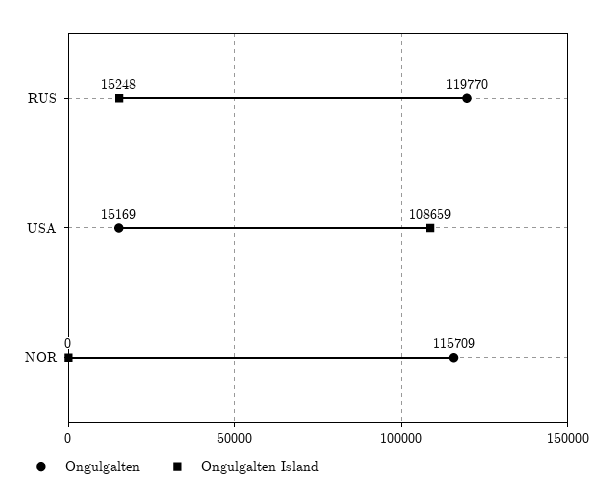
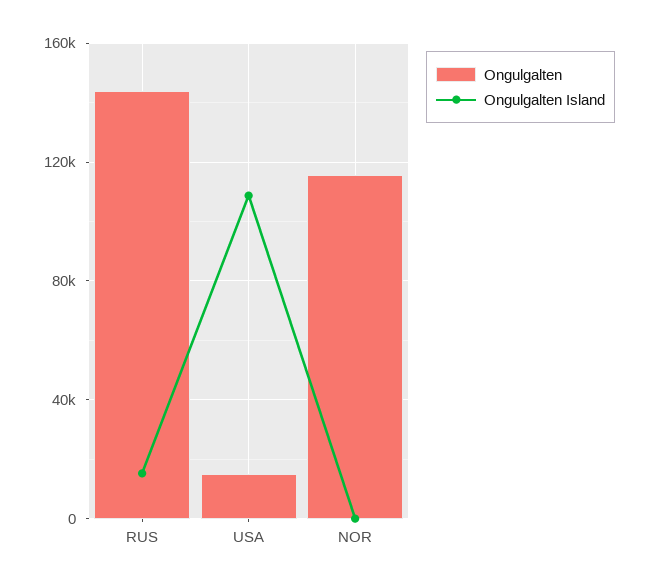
Ongulgalten, RUS: 119770 -> 145000

